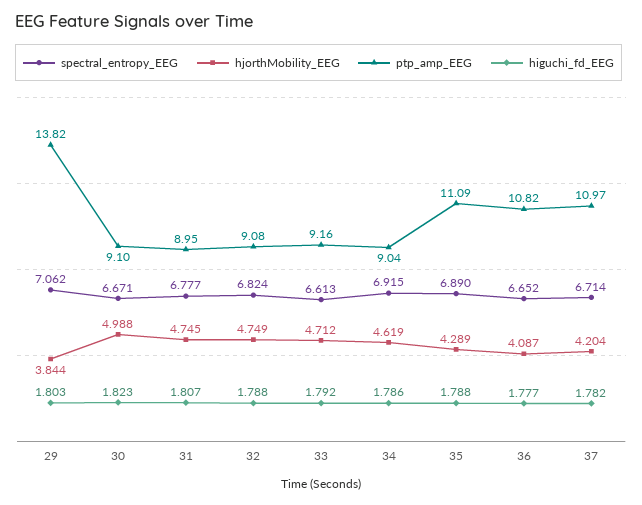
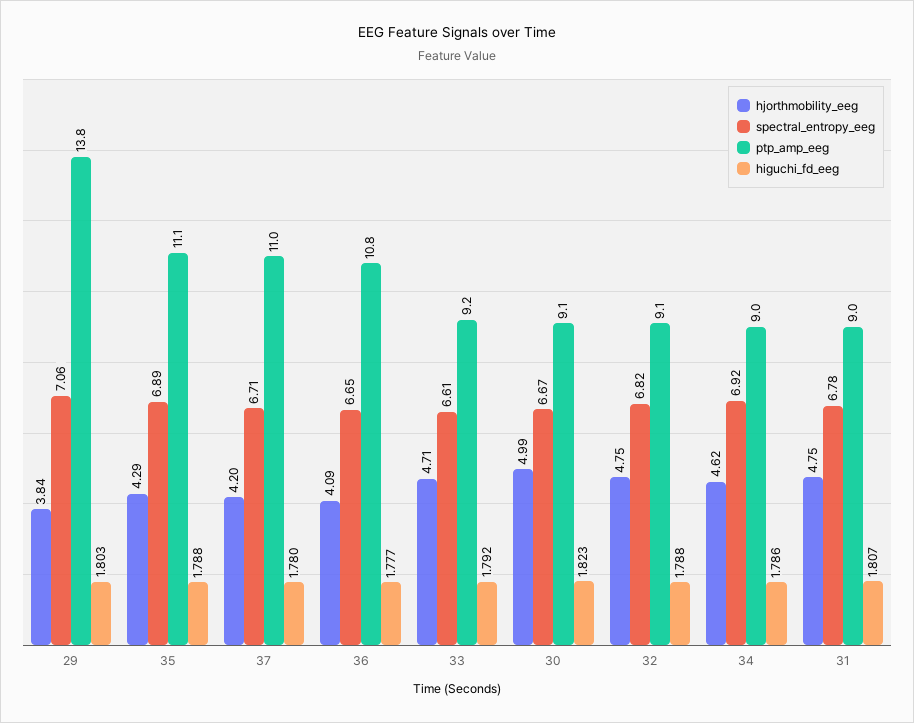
higuchi_fd_EEG, 37: 1.782 -> 1.78

